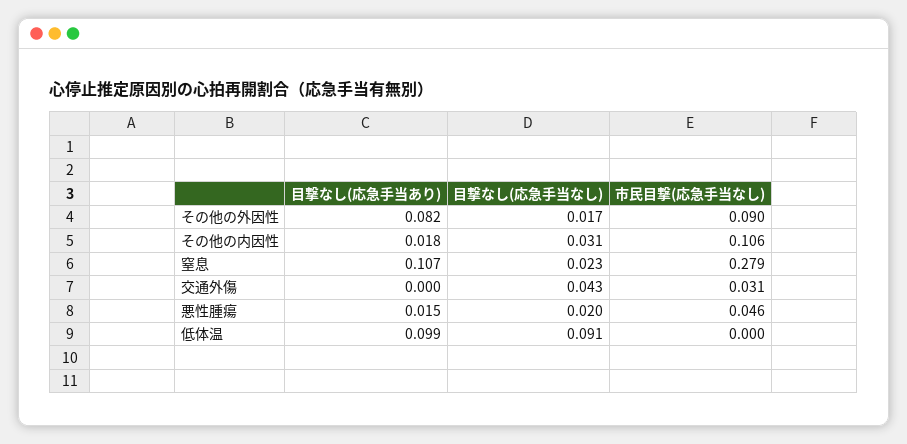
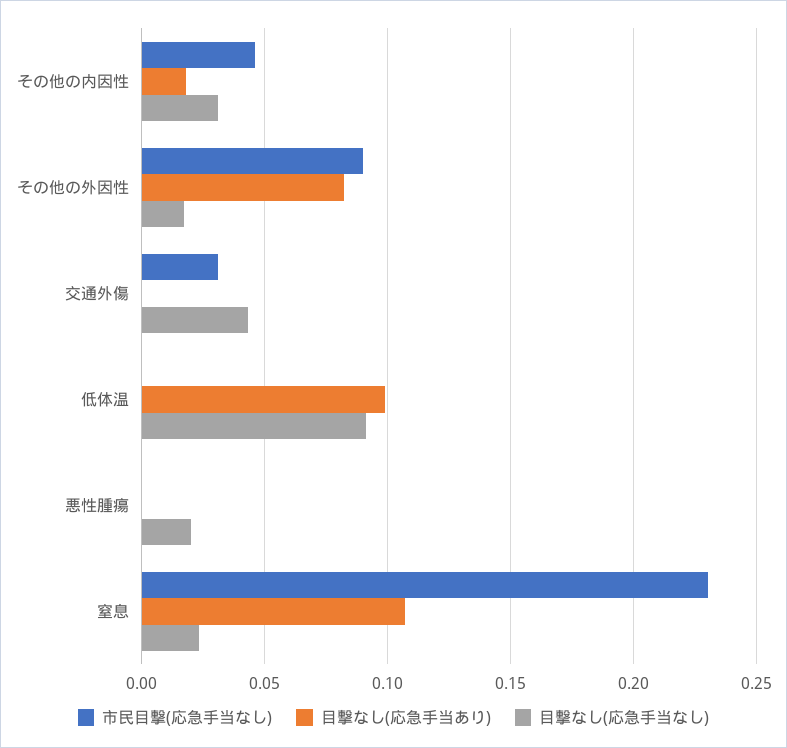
市民目撃(応急手当なし), その他の内因性: 0.106 -> 0.045
市民目撃(応急手当なし), 窒息: 0.279 -> 0.23
目撃なし(応急手当あり), 悪性腫瘍: 0.015 -> 0
市民目撃(応急手当なし), 悪性腫瘍: 0.046 -> 0

